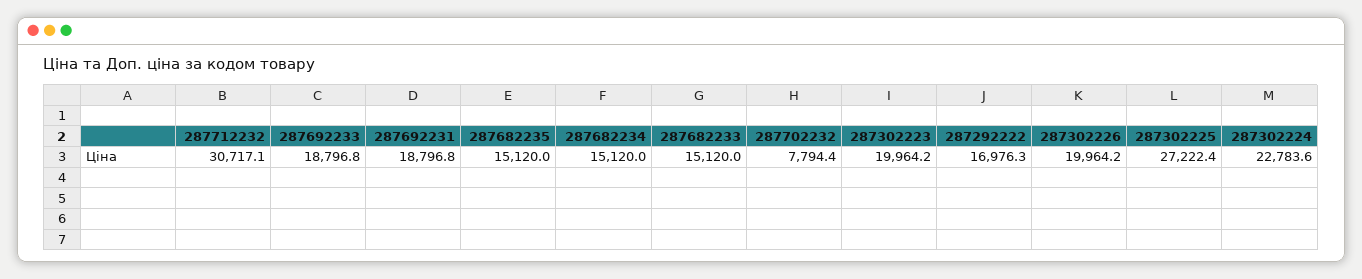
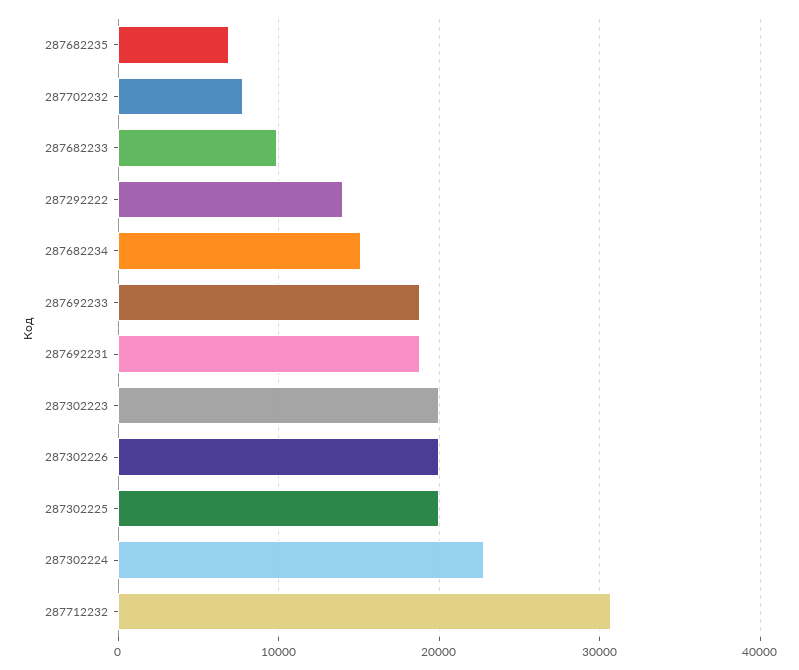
287682235: 15120 -> 7000
287682233: 15120 -> 10000
287292222: 16976.3 -> 14000
287302225: 27222.4 -> 20000

